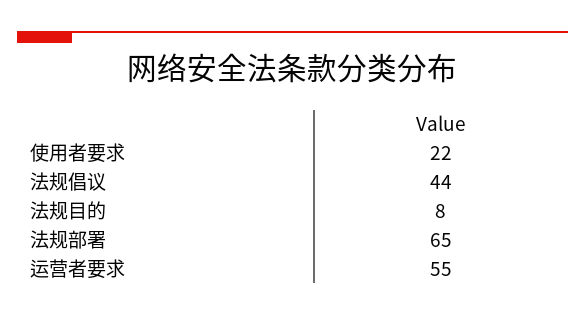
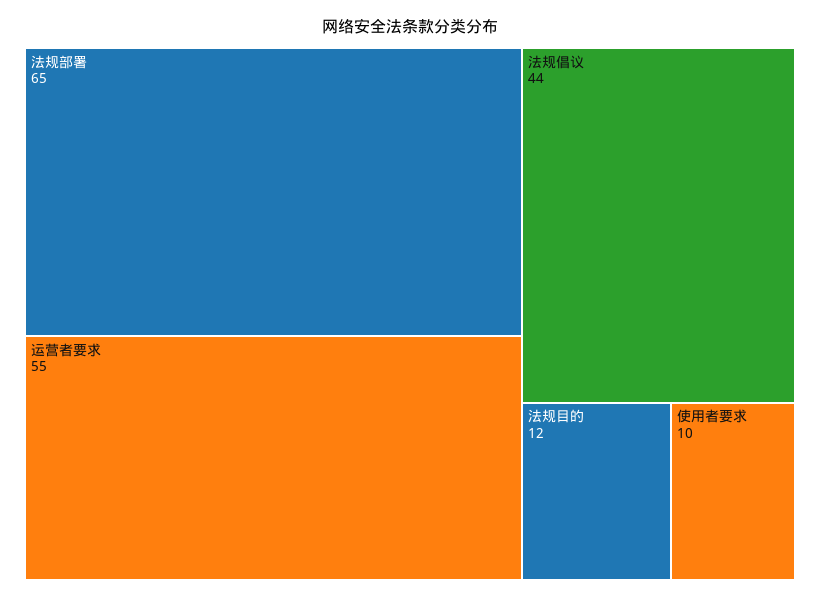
使用者要求: 22 -> 10
法规目的: 8 -> 12

